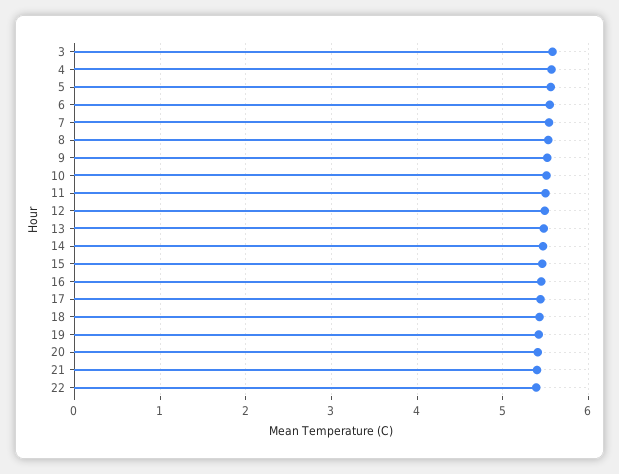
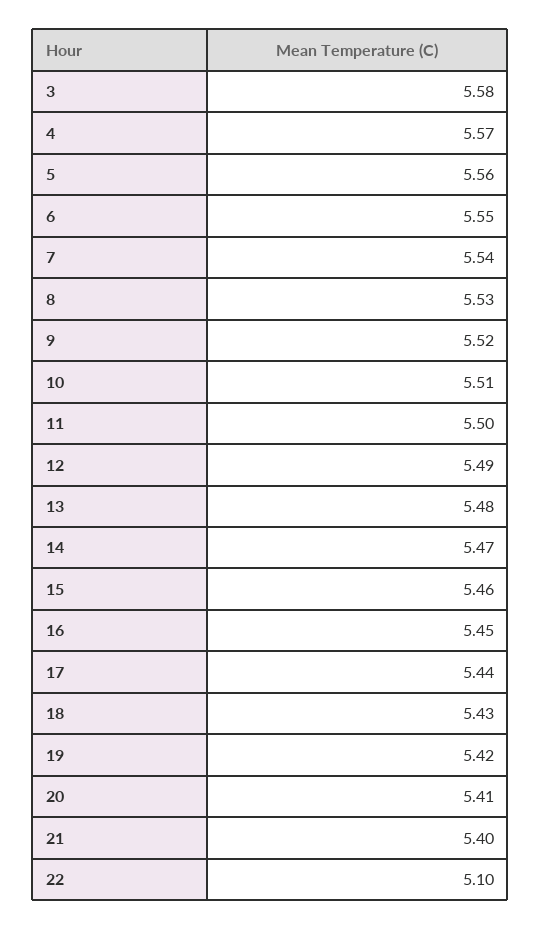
22: 5.4 -> 5.1

